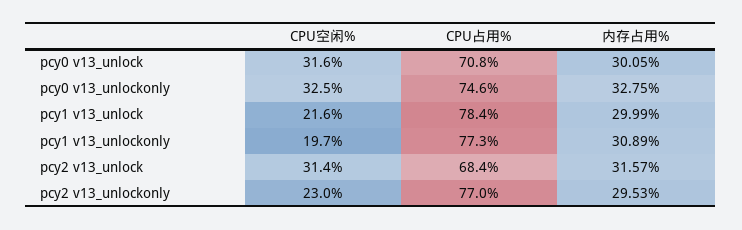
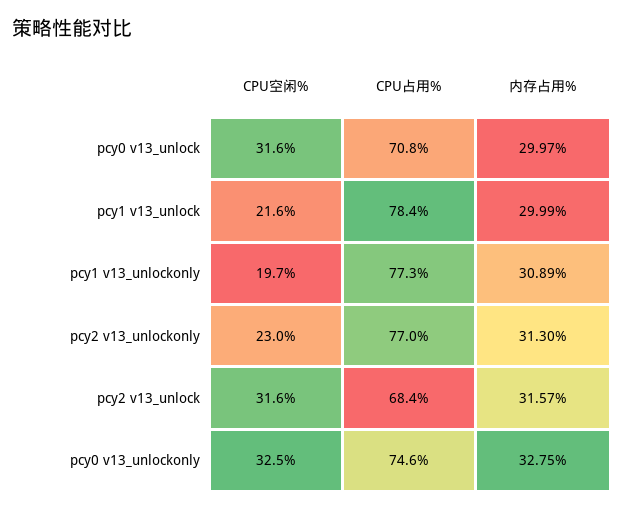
内存占用%, pcy0 v13_unlock: 30.05 -> 29.97
CPU空闲%, pcy2 v13_unlock: 31.4 -> 31.6
内存占用%, pcy2 v13_unlockonly: 29.53 -> 31.3

